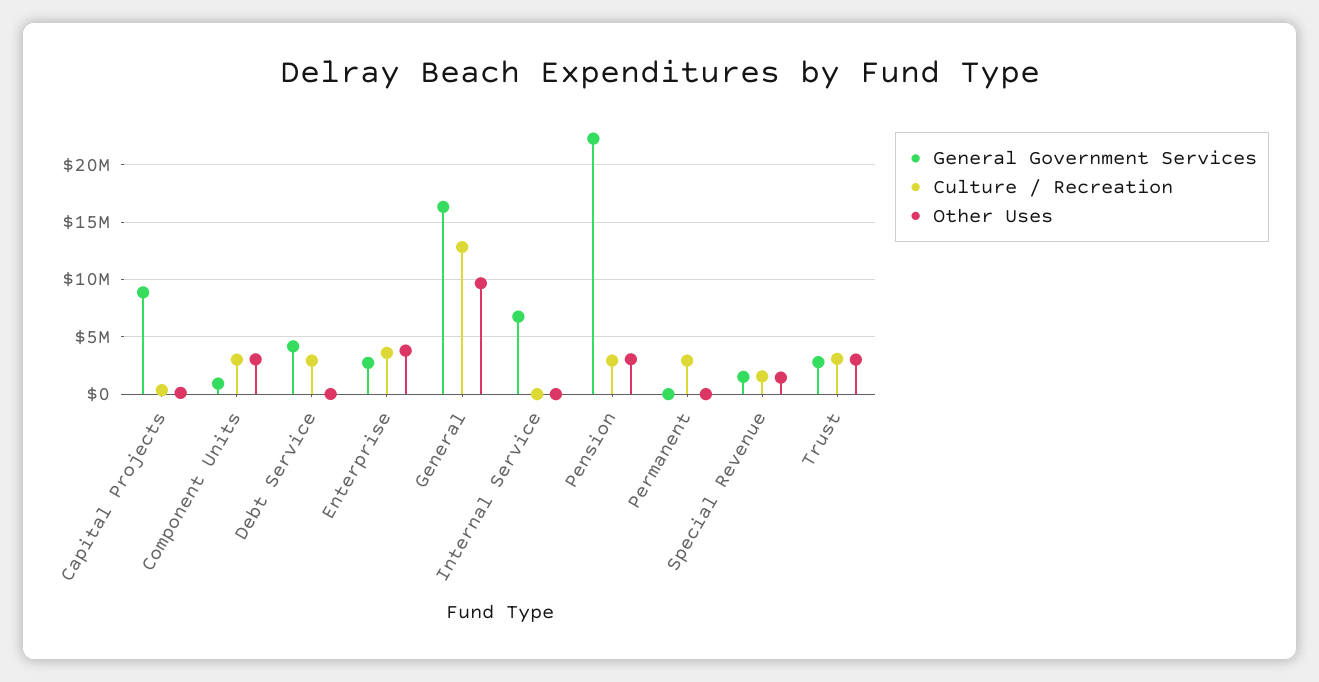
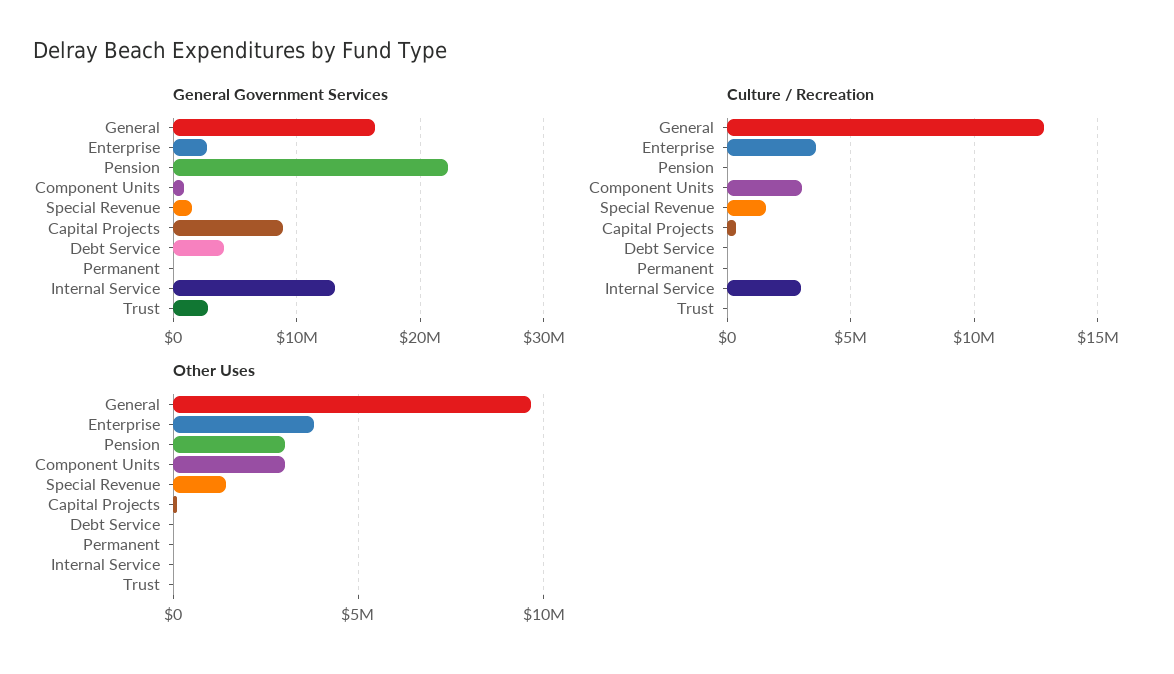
Culture / Recreation, Debt Service: 3000000 -> 0
General Government Services, Internal Service: 7000000 -> 13000000
Culture / Recreation, Internal Service: 0 -> 3000000
Culture / Recreation, Pension: 3000000 -> 0
Culture / Recreation, Permanent: 3000000 -> 0
Culture / Recreation, Trust: 3000000 -> 0
Other Uses, Trust: 3000000 -> 0

